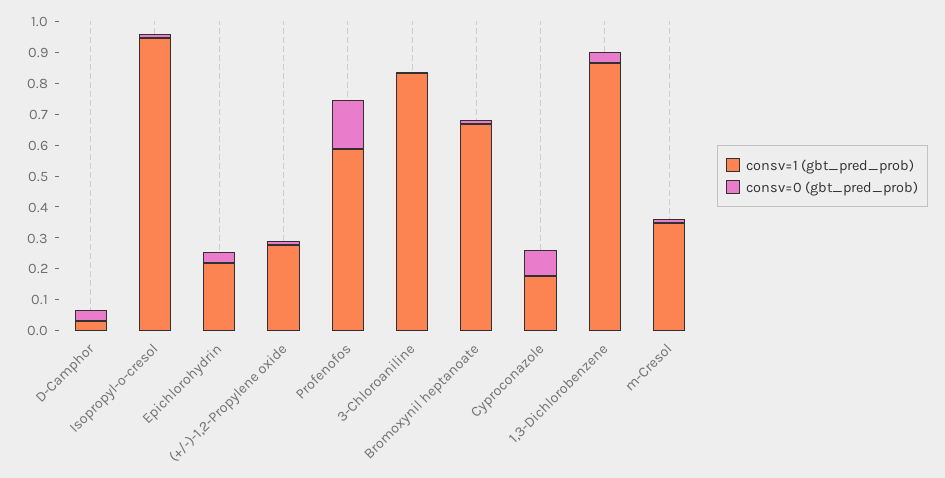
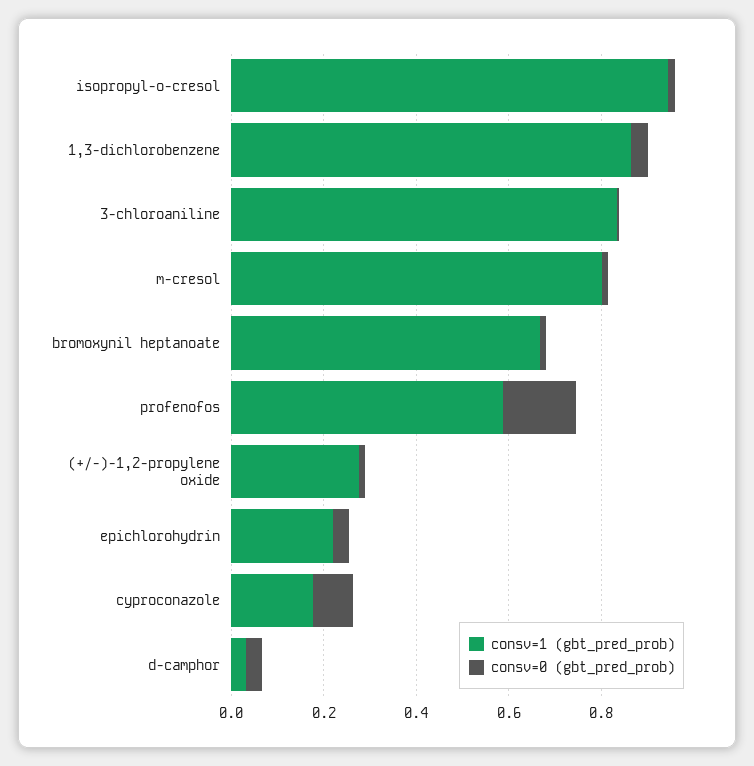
consv=1 (gbt_pred_prob), m-Cresol: 0.35 -> 0.8

